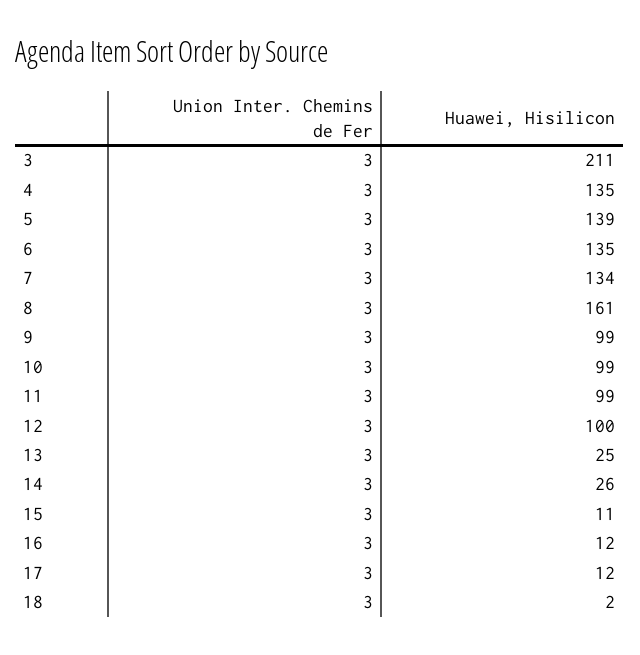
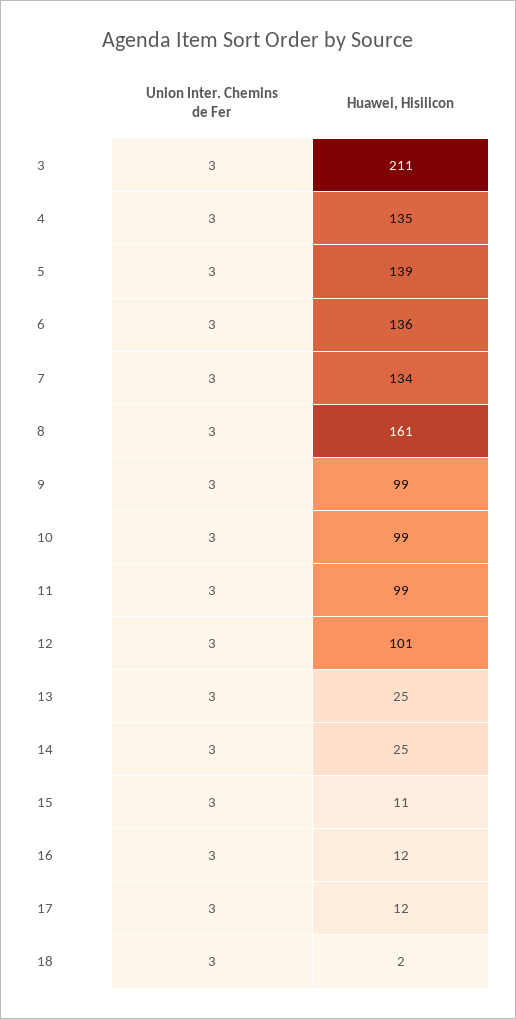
Huawei, Hisilicon, 6: 135 -> 136
Huawei, Hisilicon, 12: 100 -> 101
Huawei, Hisilicon, 14: 26 -> 25

